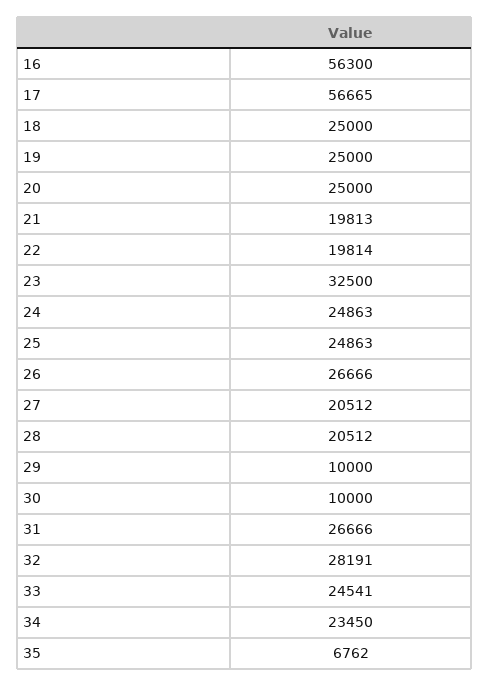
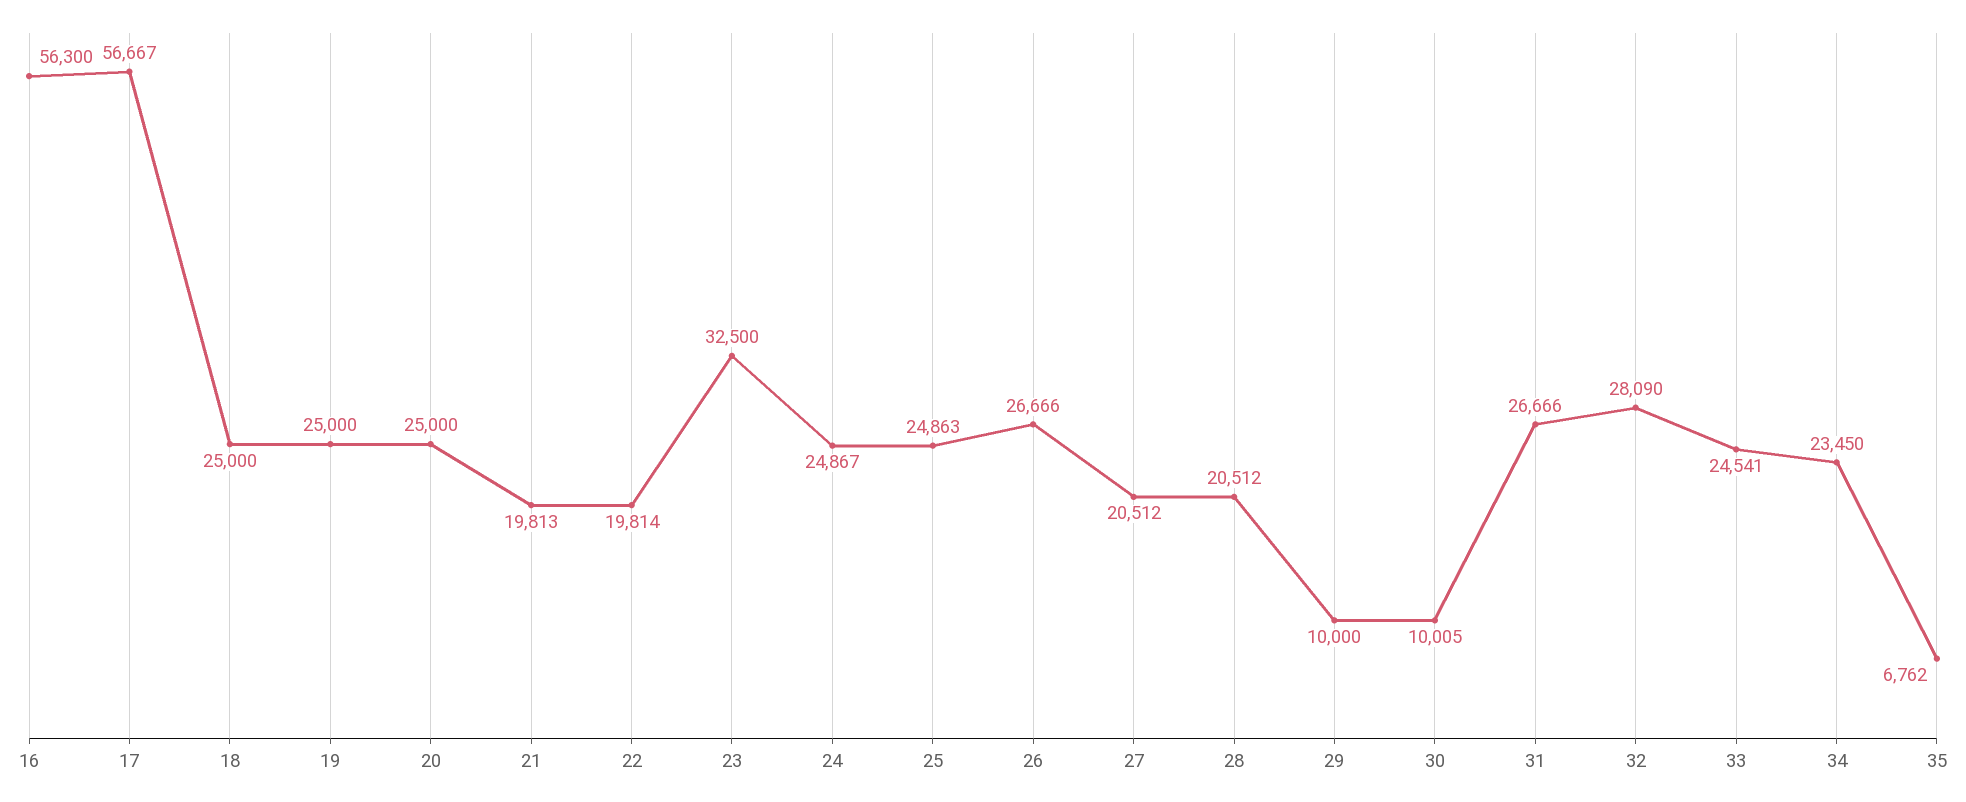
17: 56665 -> 56667
24: 24863 -> 24867
30: 10000 -> 10005
32: 28191 -> 28090

